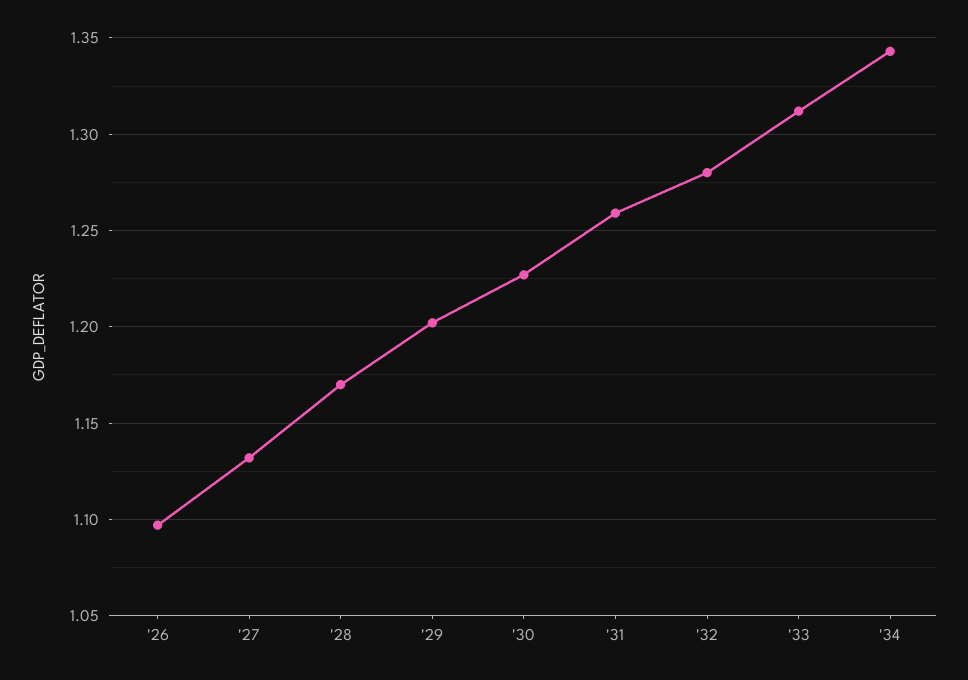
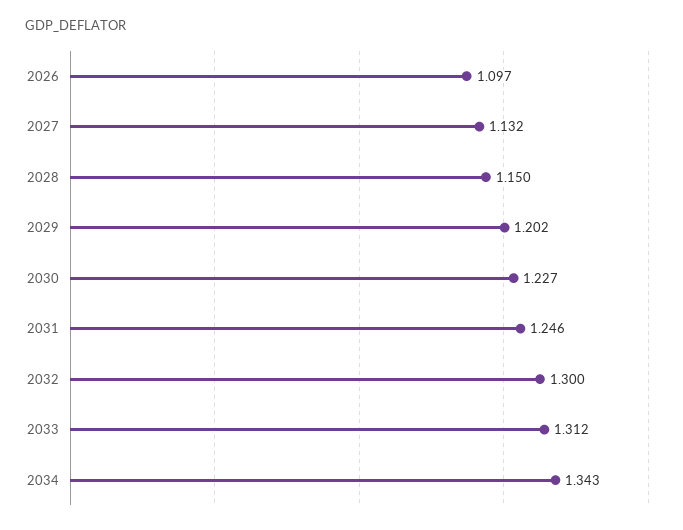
'28: 1.17 -> 1.15
'31: 1.26 -> 1.246
'32: 1.28 -> 1.3

